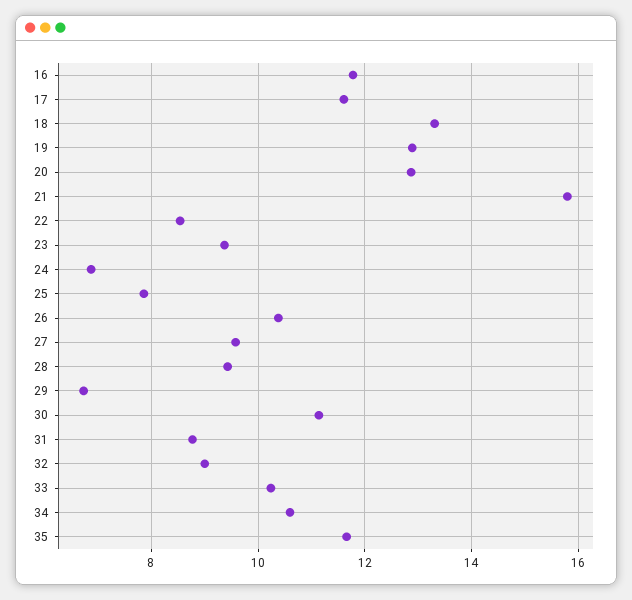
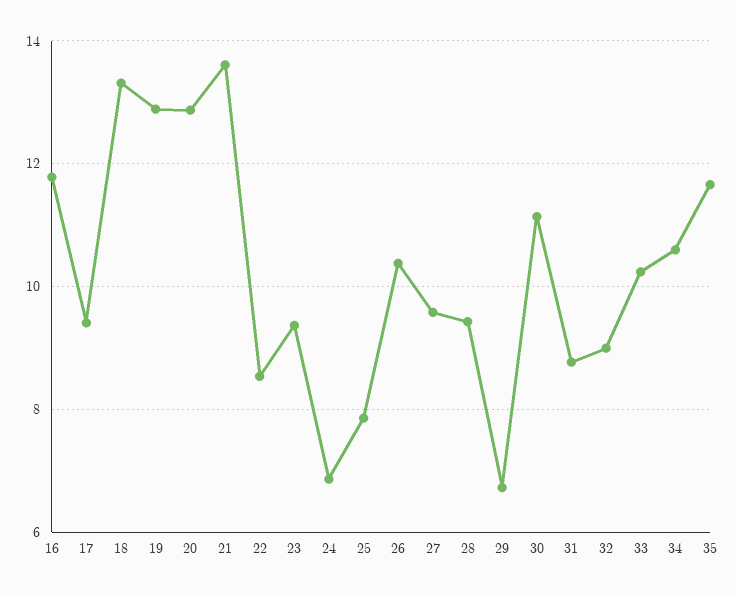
17: 11.6 -> 9.4
21: 15.8 -> 13.6

